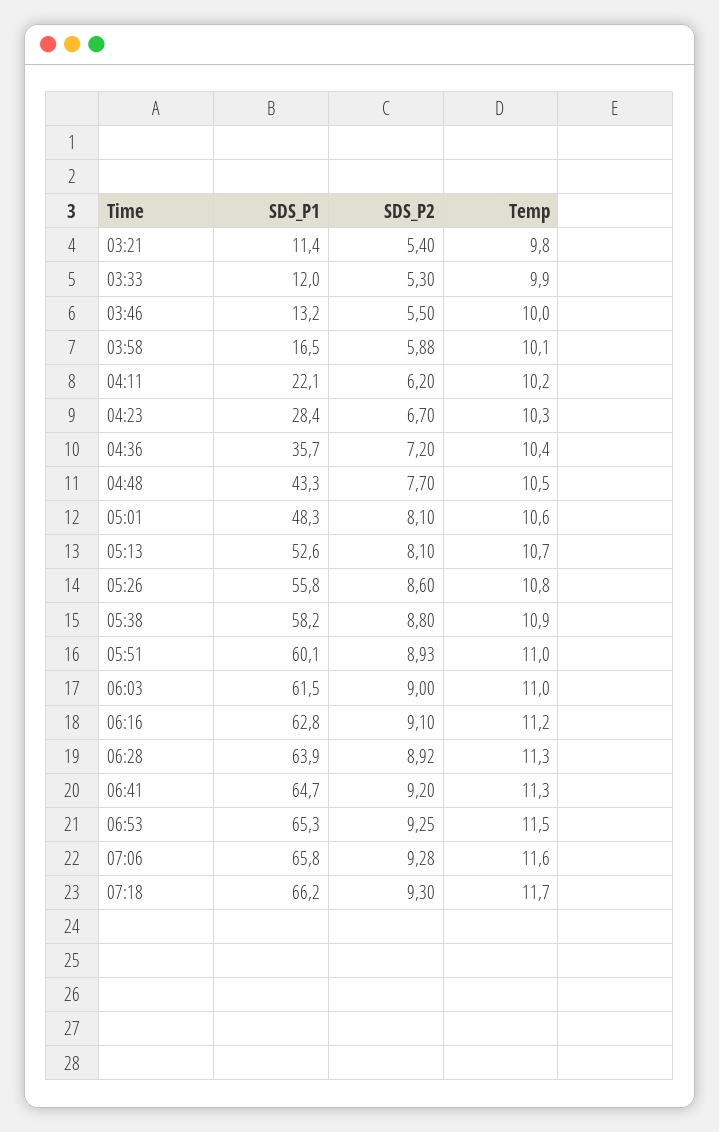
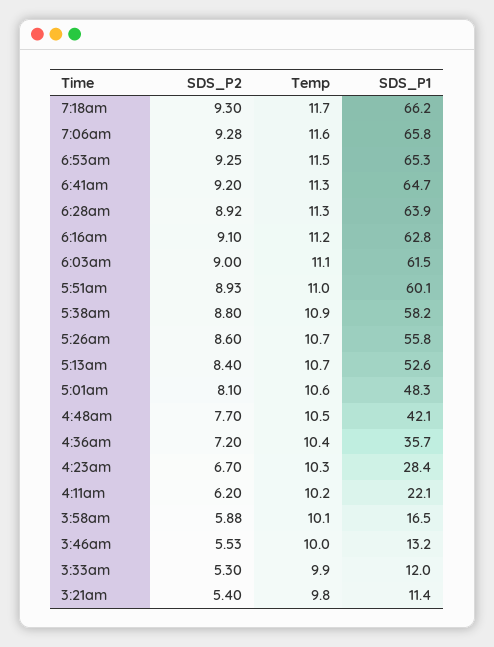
SDS_P2, 03:46: 5.5 -> 5.53
SDS_P1, 04:48: 43.3 -> 42.1
SDS_P2, 05:13: 8.1 -> 8.4
Temp, 05:26: 10.8 -> 10.7
Temp, 06:03: 11 -> 11.1

